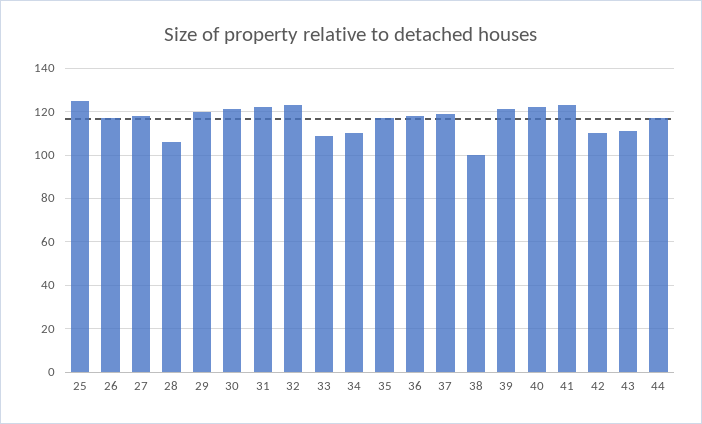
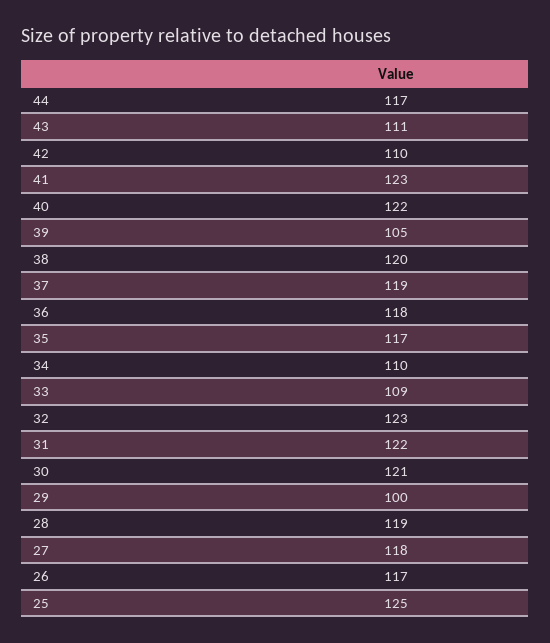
28: 105 -> 119
29: 120 -> 100
38: 100 -> 120
39: 120 -> 105

